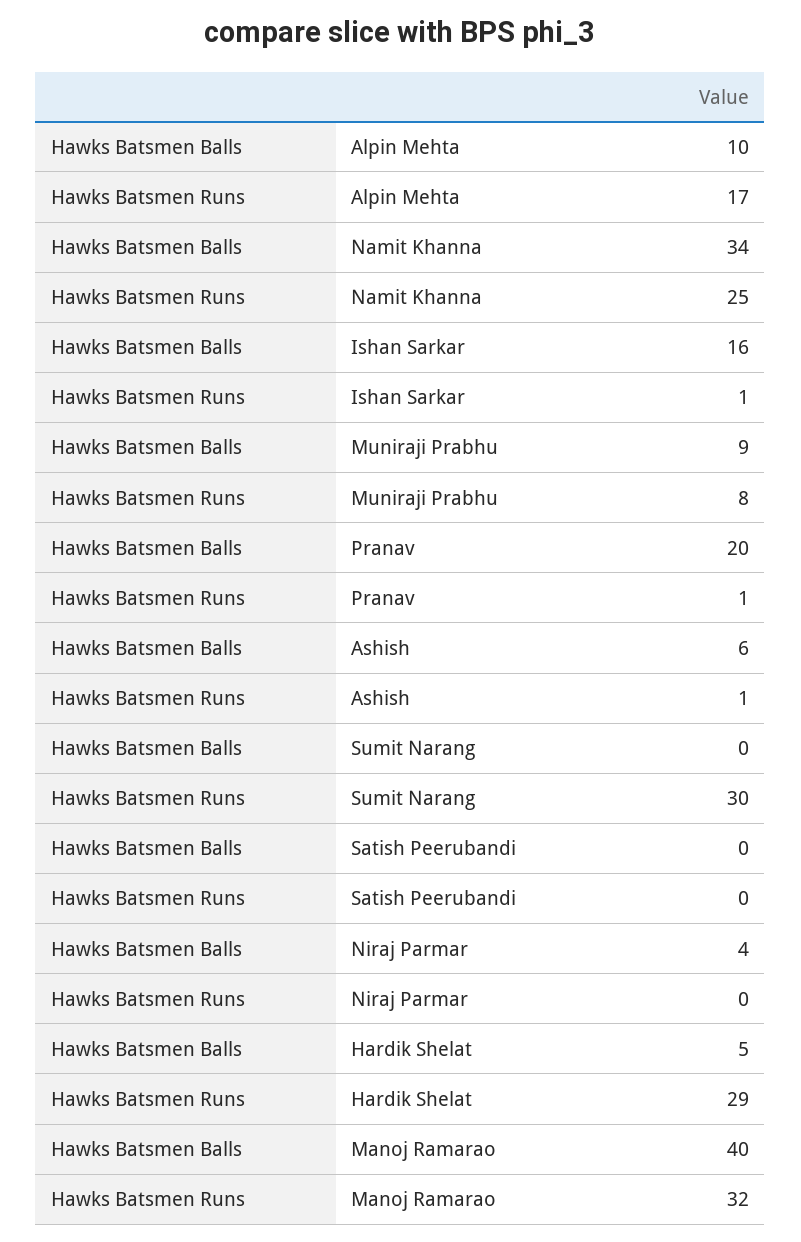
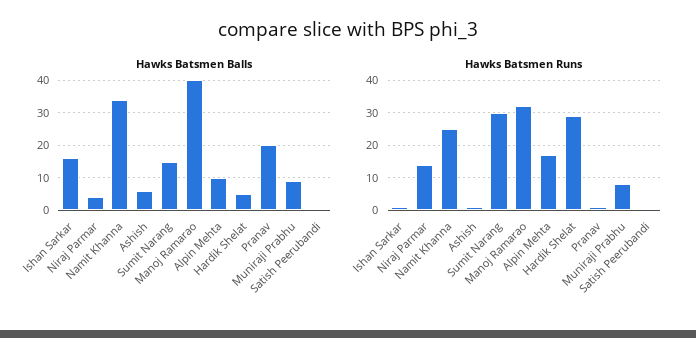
Hawks Batsmen Balls, Sumit Narang: 0 -> 15
Hawks Batsmen Runs, Niraj Parmar: 0 -> 15

